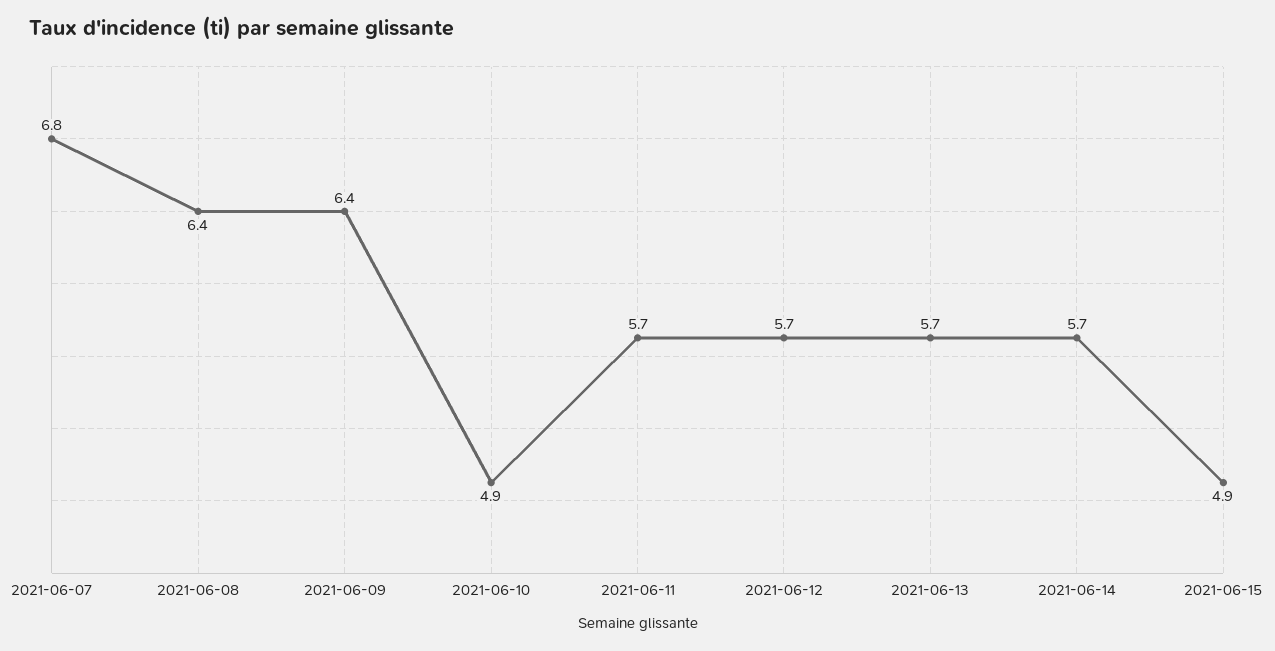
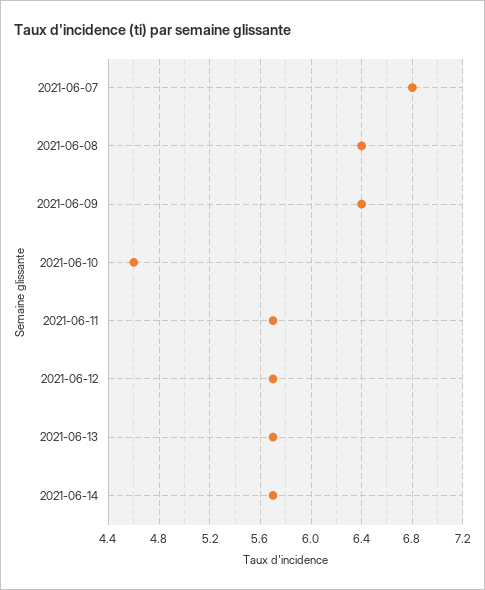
2021-06-10: 4.9 -> 4.6
2021-06-15: 4.9 -> none

